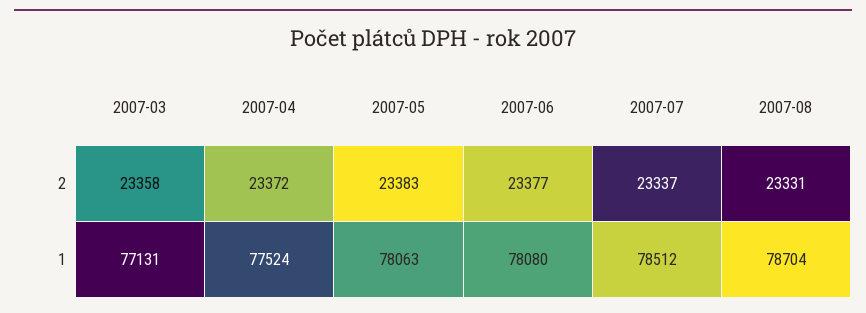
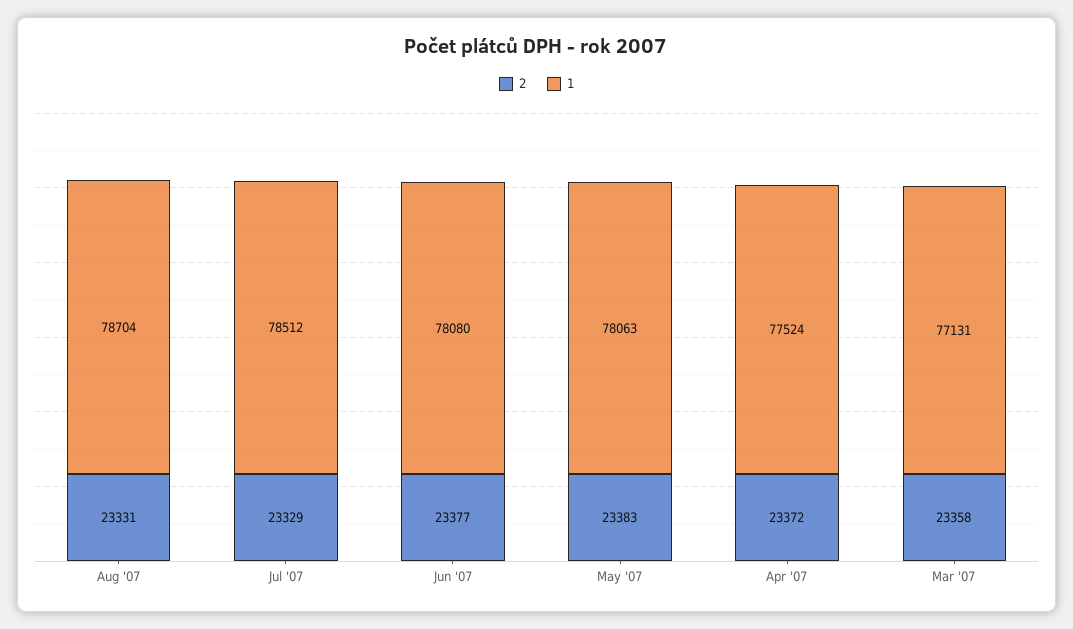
2, 2007-07: 23337 -> 23329

